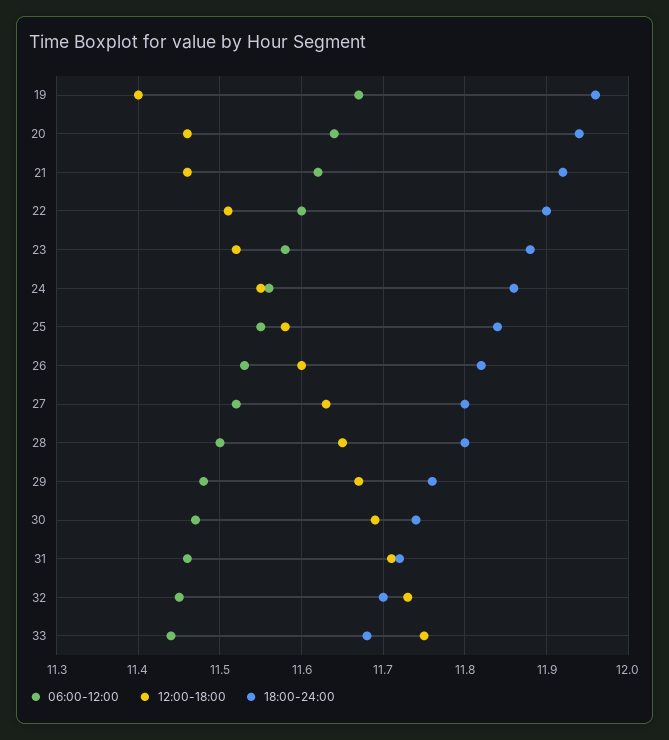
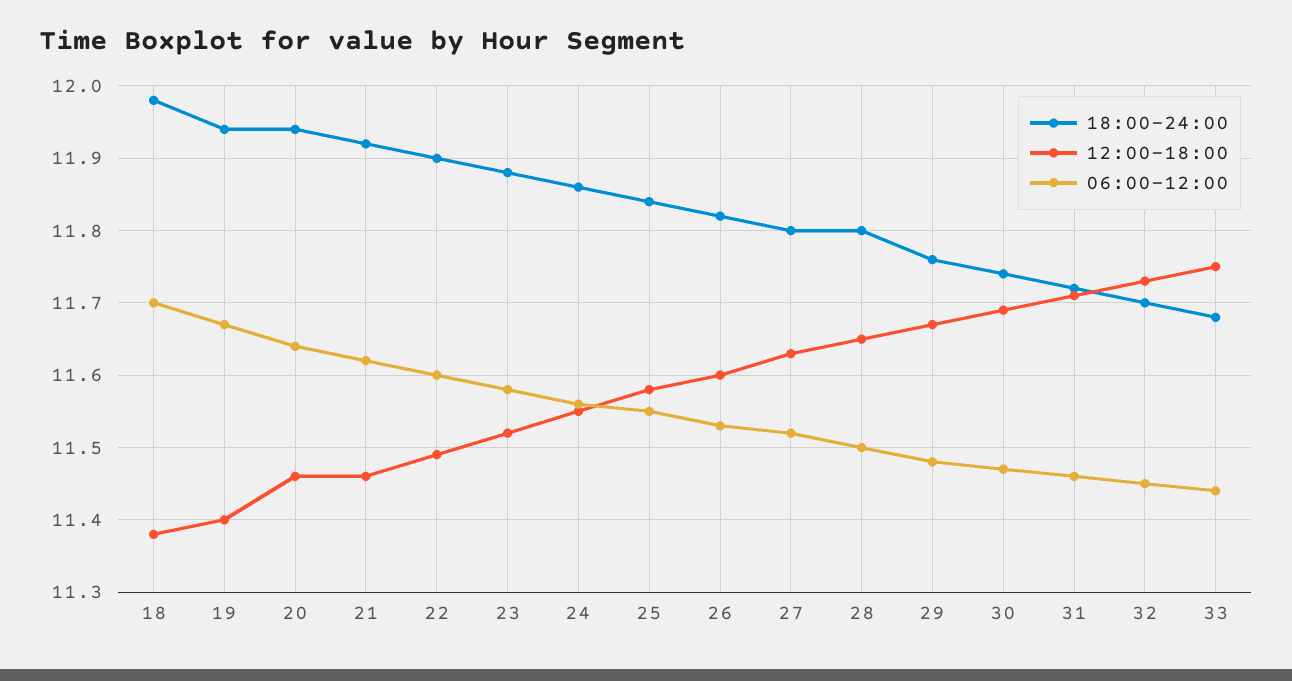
18:00-24:00, 19: 11.96 -> 11.94
12:00-18:00, 22: 11.51 -> 11.49
18:00-24:00, 18: none -> 11.98
12:00-18:00, 18: none -> 11.38
06:00-12:00, 18: none -> 11.7

